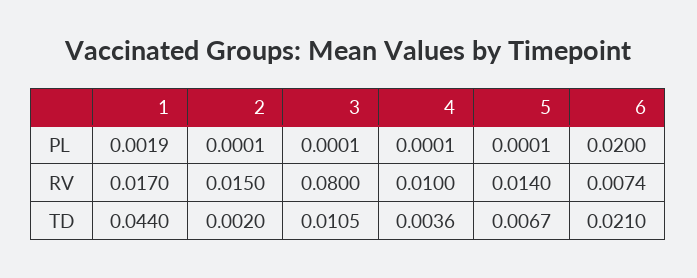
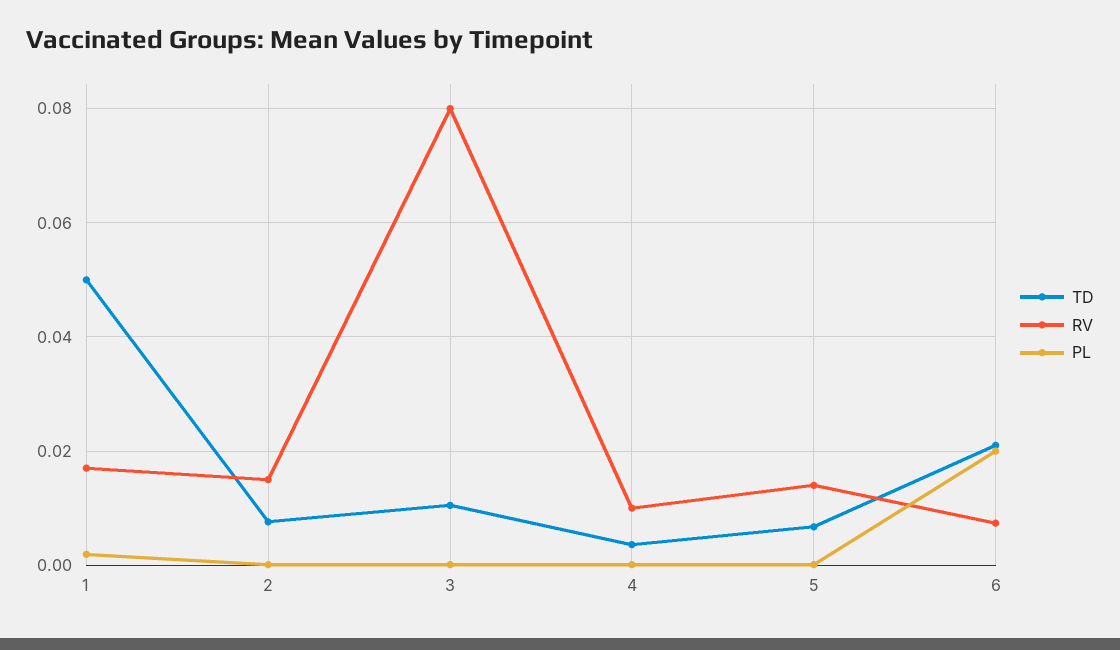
TD, 1: 0.044 -> 0.05
TD, 2: 0.002 -> 0.008

